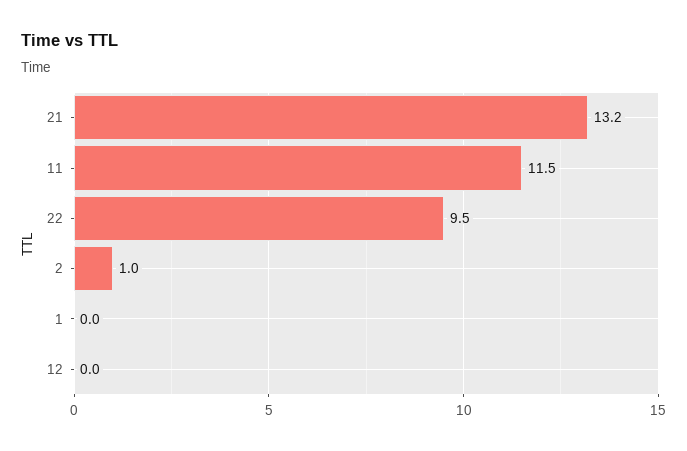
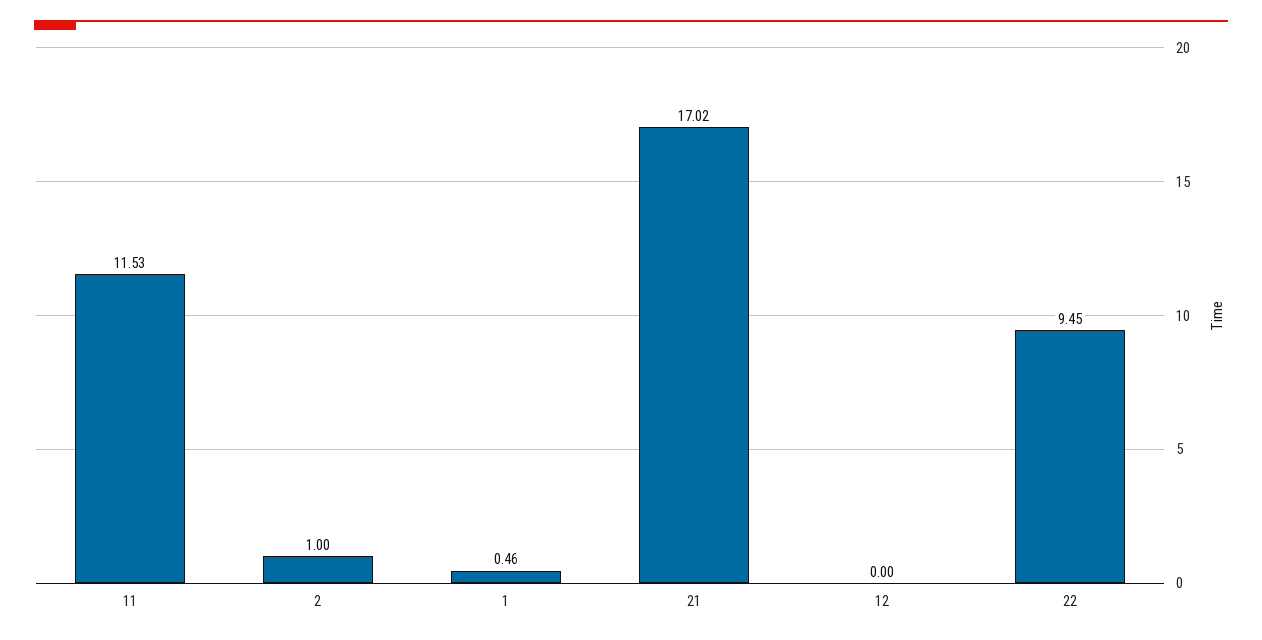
21: 13.2 -> 17.02
1: 0 -> 0.46

